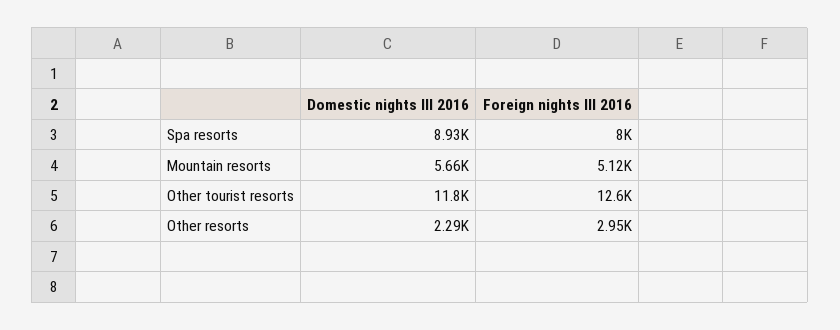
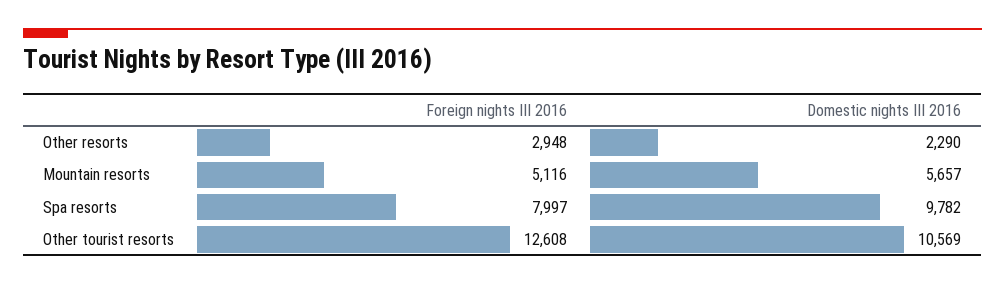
Domestic nights III 2016, Spa resorts: 8930 -> 9782
Domestic nights III 2016, Other tourist resorts: 11800 -> 10569

